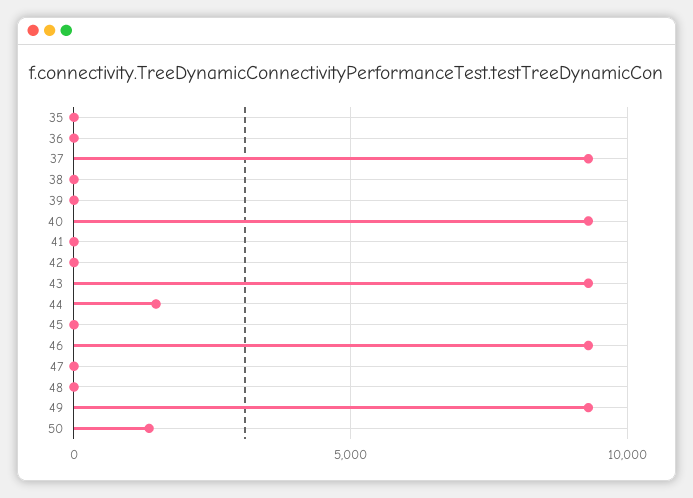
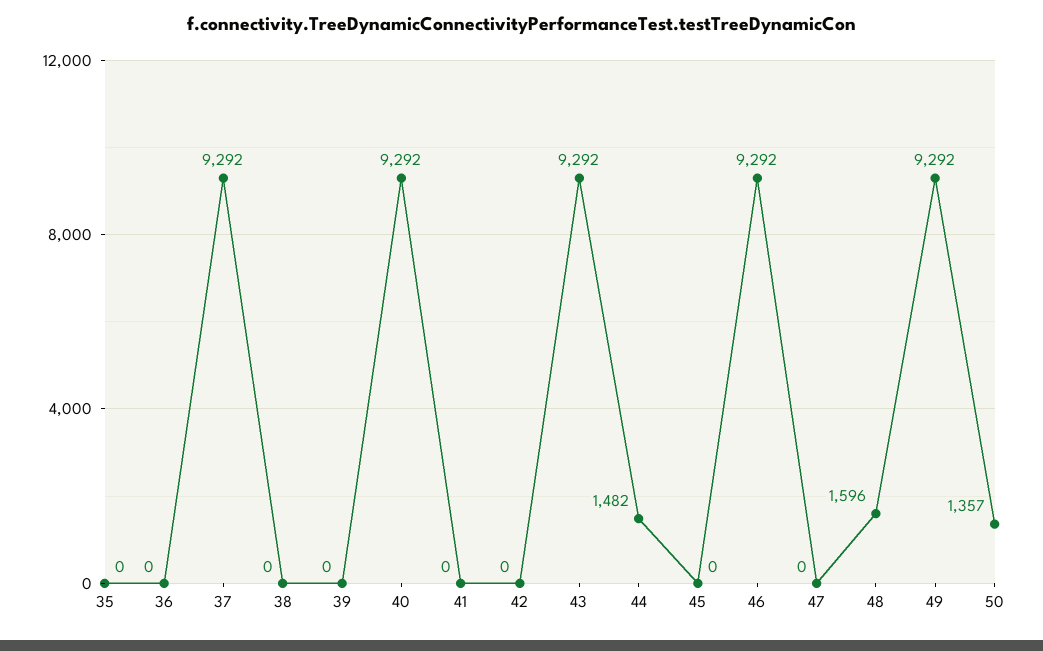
48: 0 -> 1596

